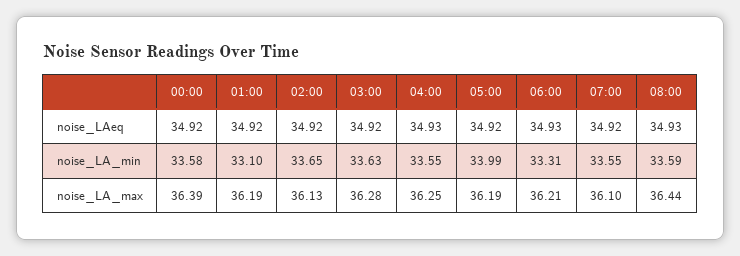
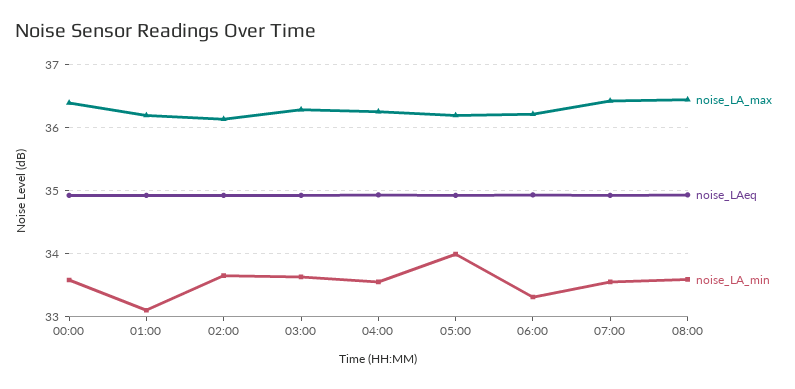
noise_LA_max, 07:00: 36.1 -> 36.4

